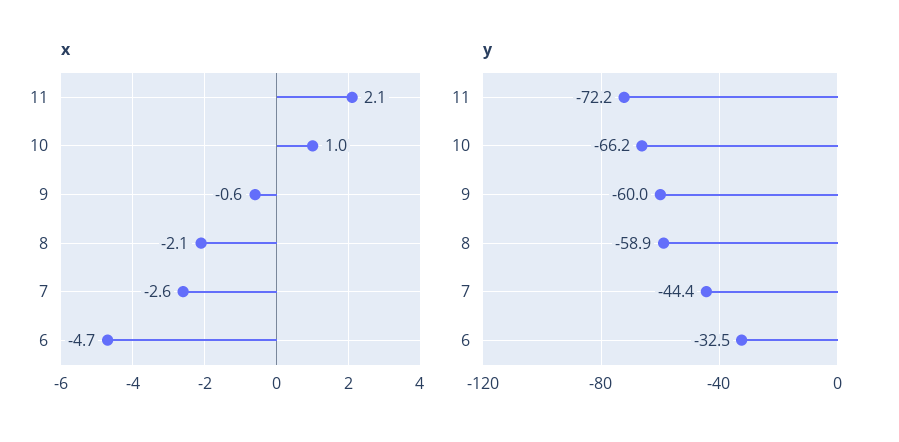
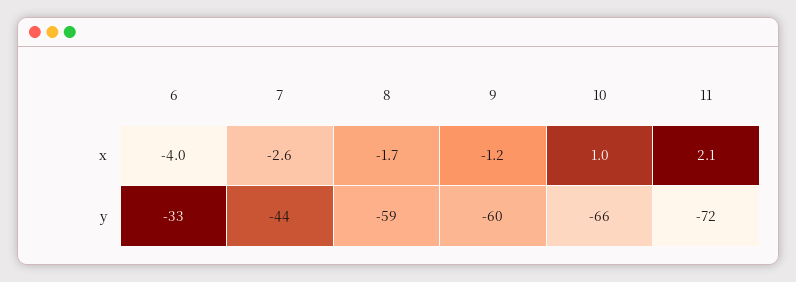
x, 9: -0.6 -> -1.2
x, 8: -2.1 -> -1.7
x, 6: -4.7 -> -4

